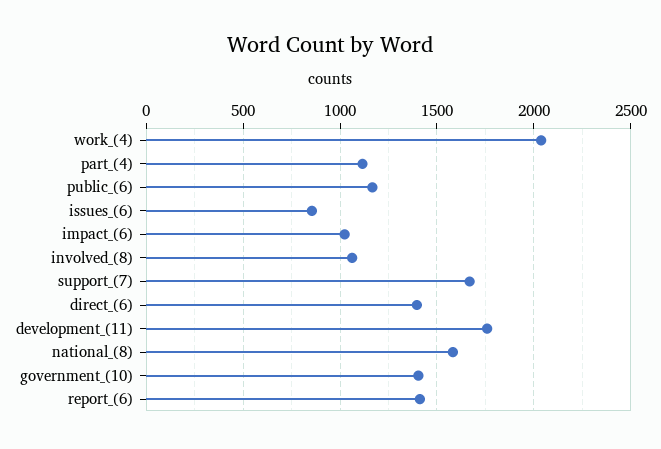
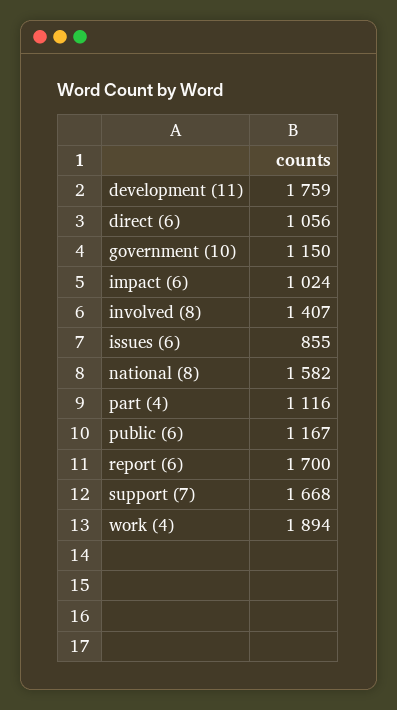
work_(4): 2050 -> 1894
involved_(8): 1050 -> 1407
direct_(6): 1400 -> 1056
government_(10): 1400 -> 1150
report_(6): 1400 -> 1700

